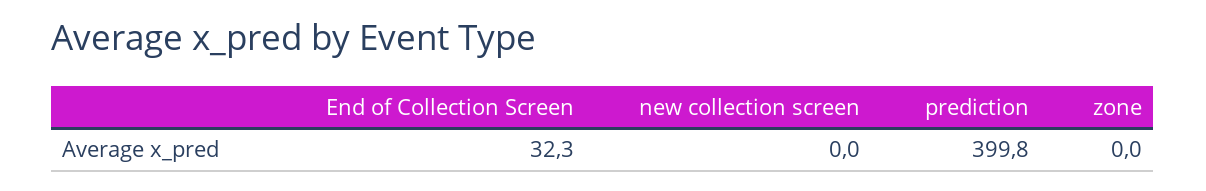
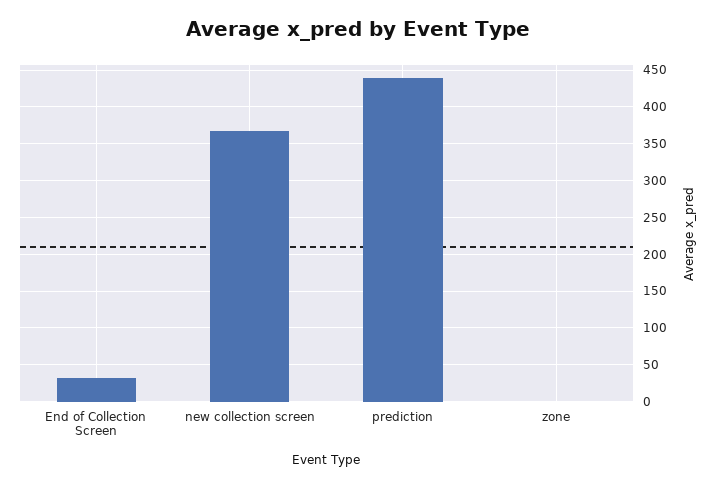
new collection screen: 0 -> 370
prediction: 399.8 -> 440

